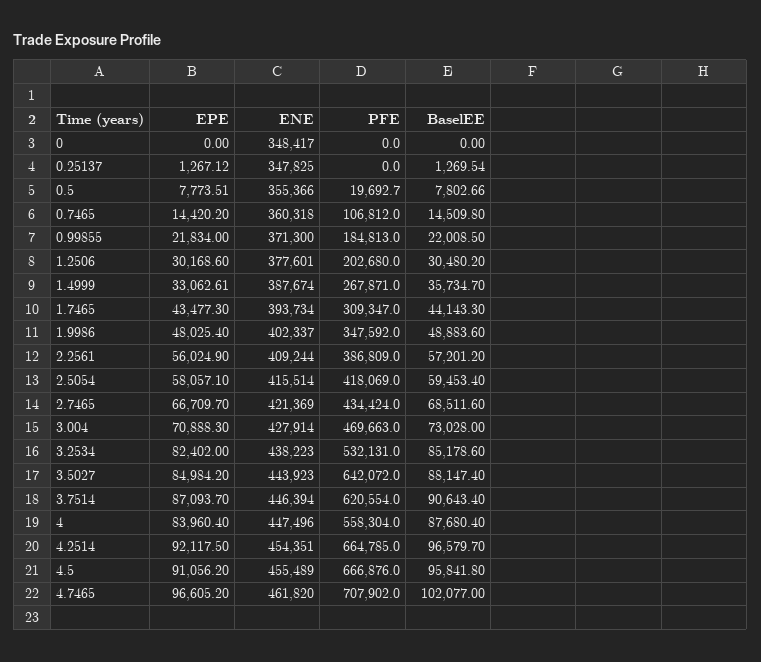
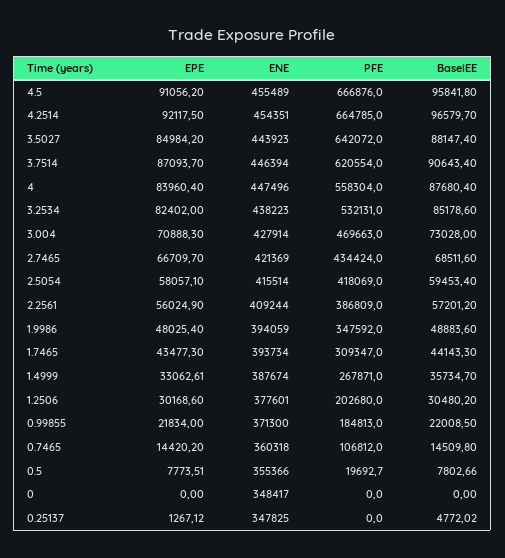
BaselEE, 0.25137: 1269.54 -> 4772.02
ENE, 1.9986: 402337 -> 394059
EPE, 4.7465: 96605.2 -> none
ENE, 4.7465: 461820 -> none
PFE, 4.7465: 707902 -> none
BaselEE, 4.7465: 102077 -> none

